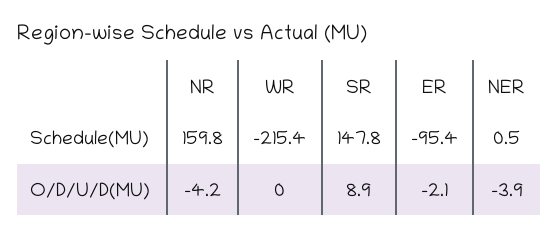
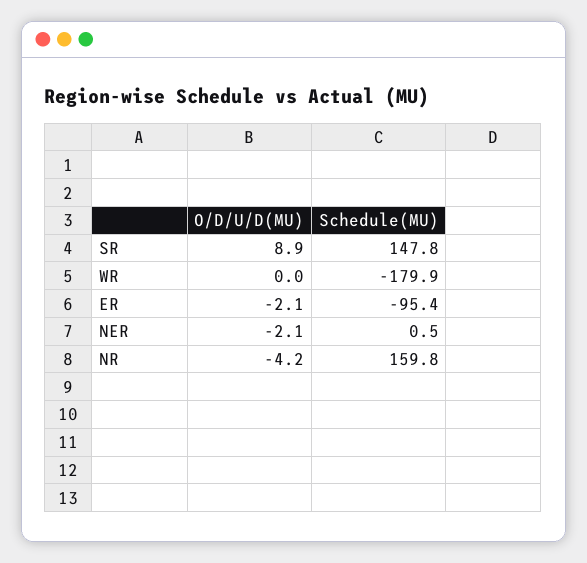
WR, Schedule(MU): -215.4 -> -179.9
NER, O/D/U/D(MU): -3.9 -> -2.1

